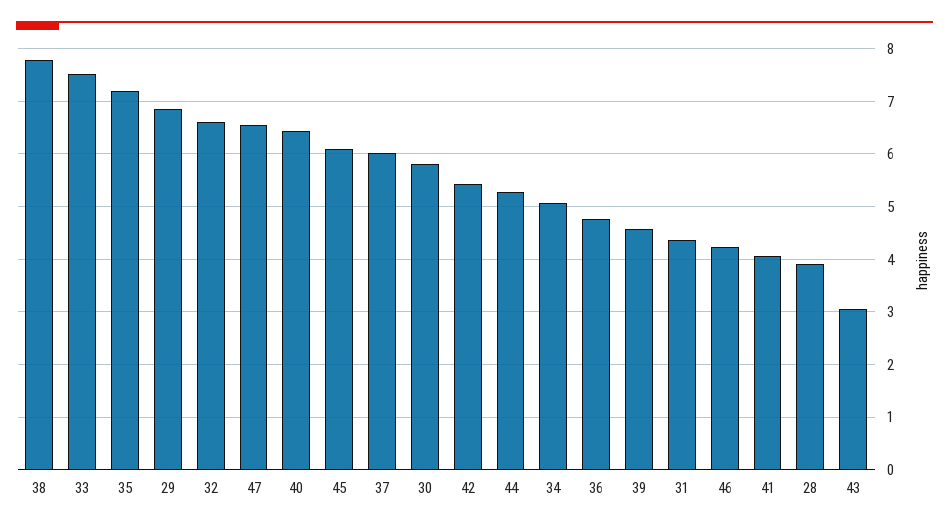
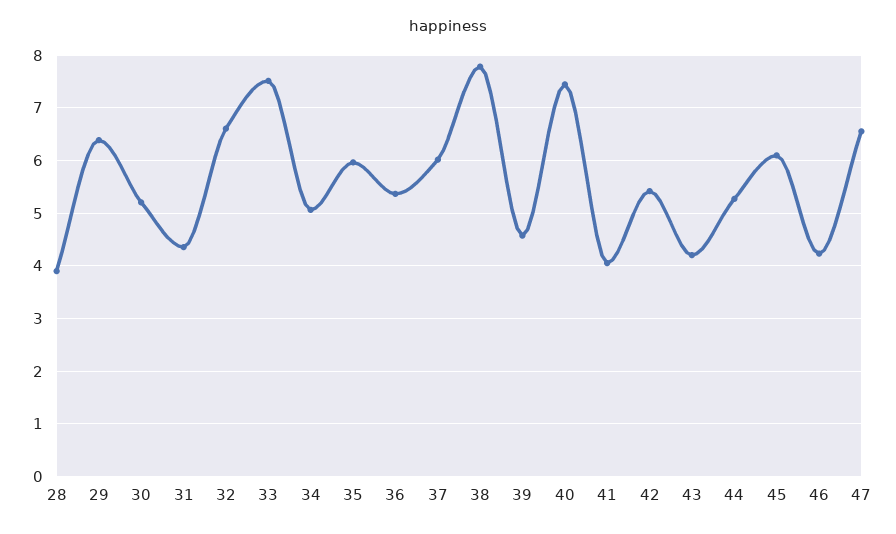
35: 7.2 -> 6
29: 6.8 -> 6.4
40: 6.4 -> 7.4
30: 5.8 -> 5.2
36: 4.8 -> 5.4
43: 3 -> 4.2

